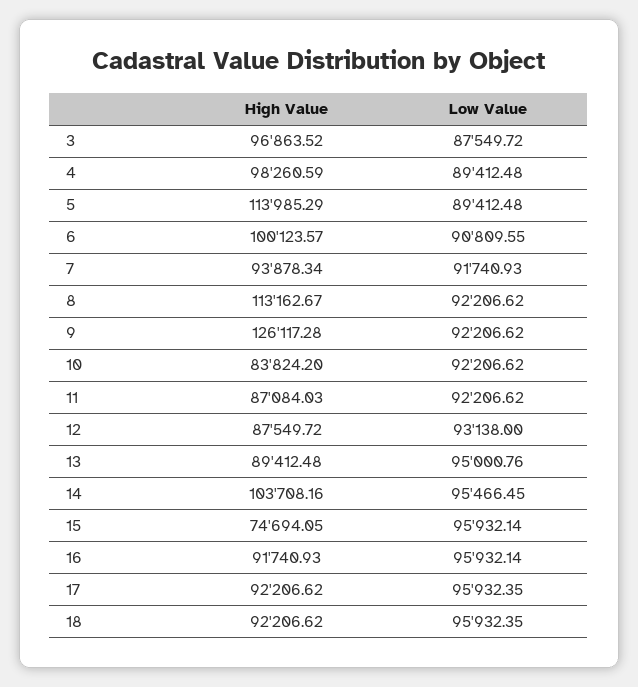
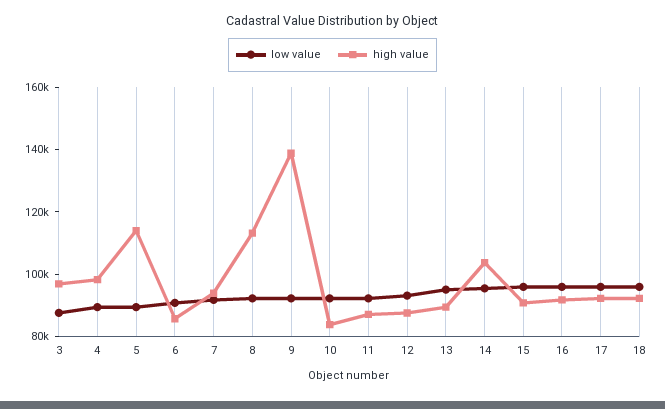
High Value, 6: 100123.57 -> 85000
High Value, 9: 126117.28 -> 140000
High Value, 15: 74694.05 -> 90000

